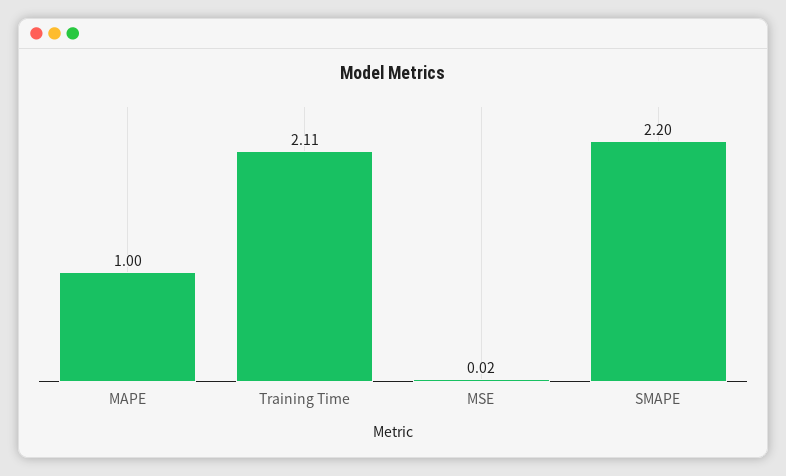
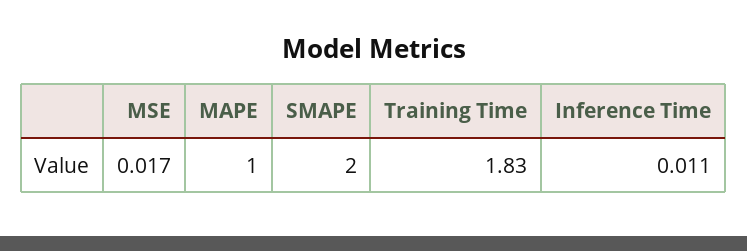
Training Time: 2.11 -> 1.83
SMAPE: 2.2 -> 2
Inference Time: none -> 0.011

